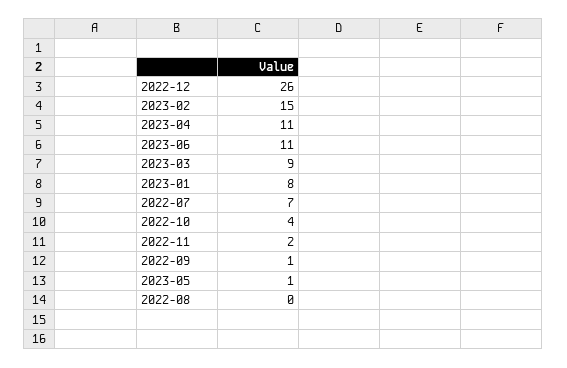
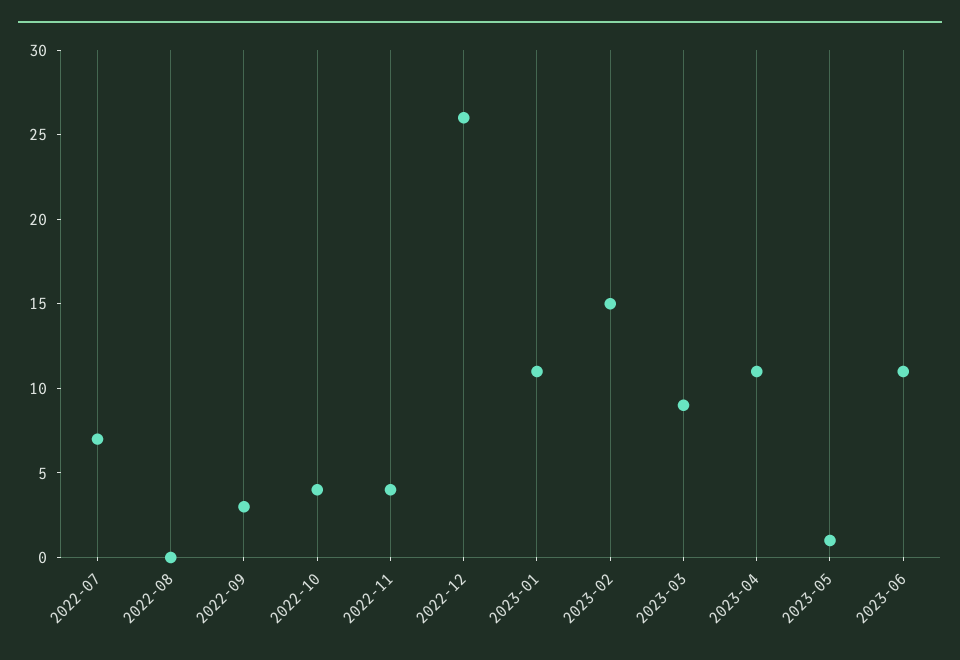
2023-01: 8 -> 11
2022-11: 2 -> 4
2022-09: 1 -> 3

